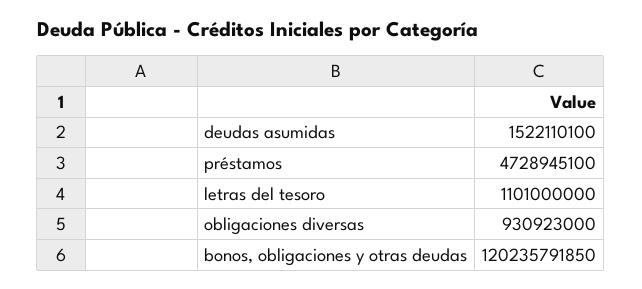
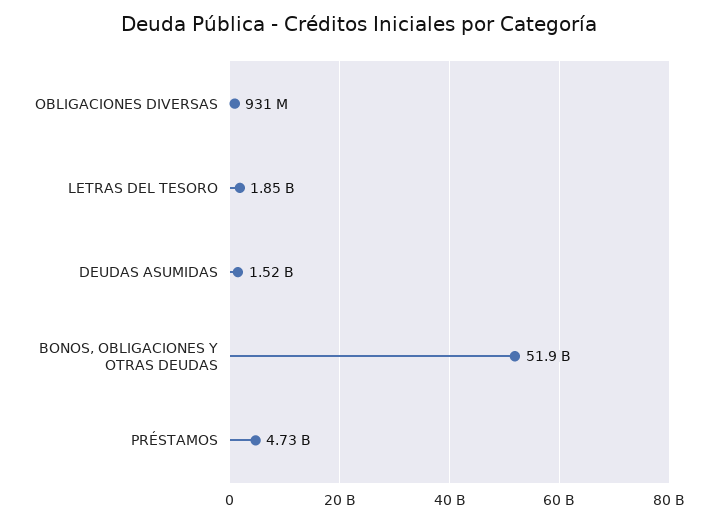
letras del tesoro: 1101000000 -> 1850000000
bonos, obligaciones y otras deudas: 120235791850 -> 51900000000

